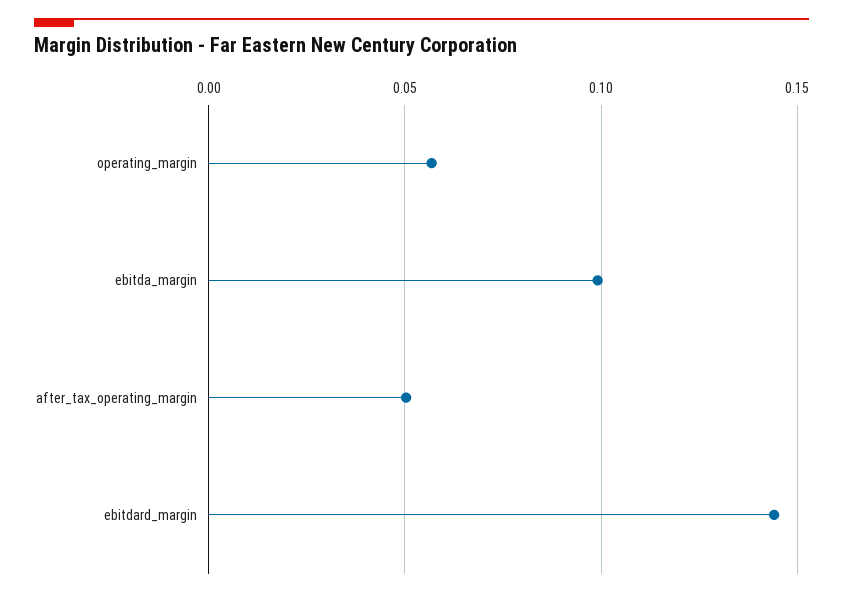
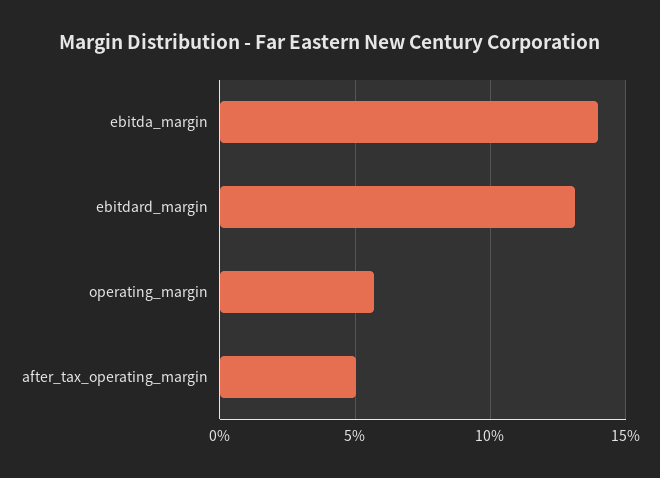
ebitda_margin: 0.1 -> 0.14
ebitdard_margin: 0.145 -> 0.13

